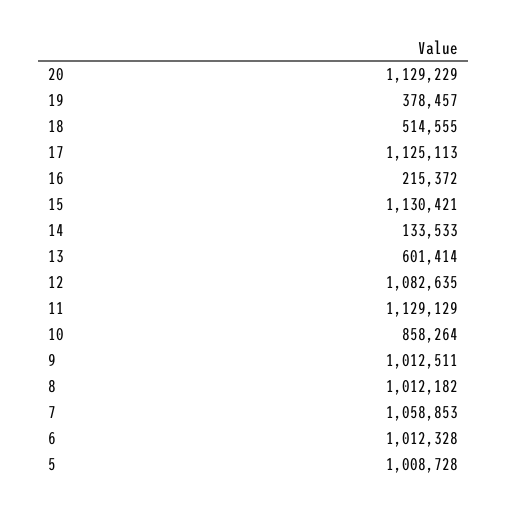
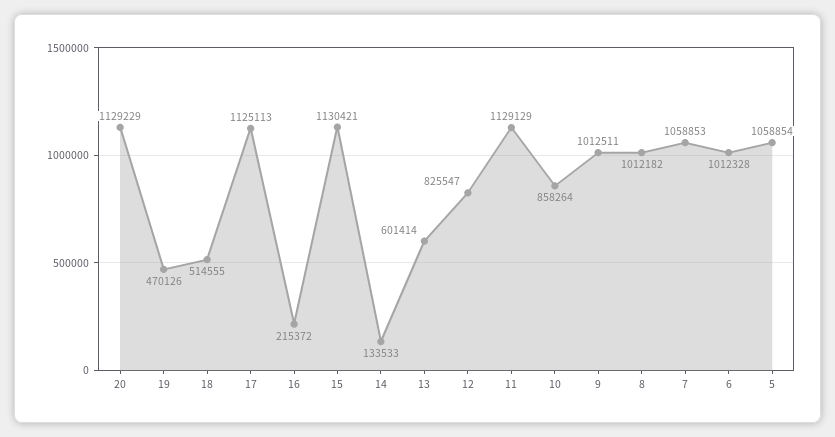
19: 378457 -> 470126
12: 1082635 -> 825547
5: 1008728 -> 1058854

